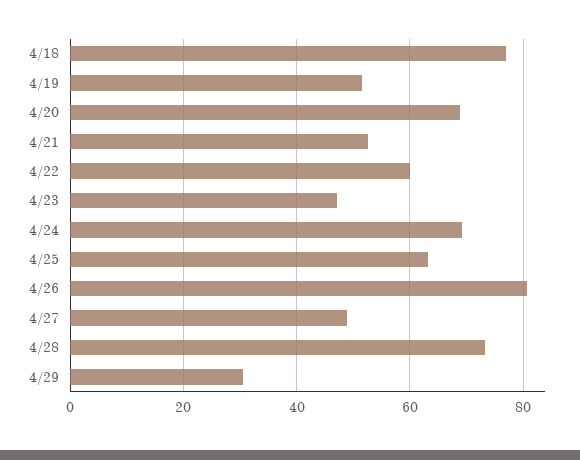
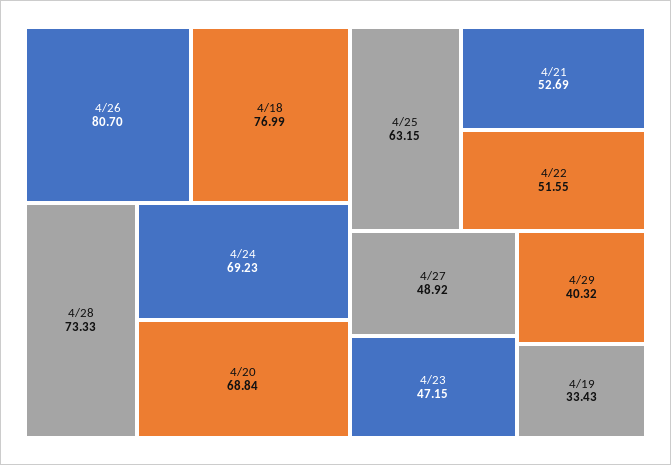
4/19: 52 -> 33.43
4/22: 60 -> 51.55
4/29: 30 -> 40.32

